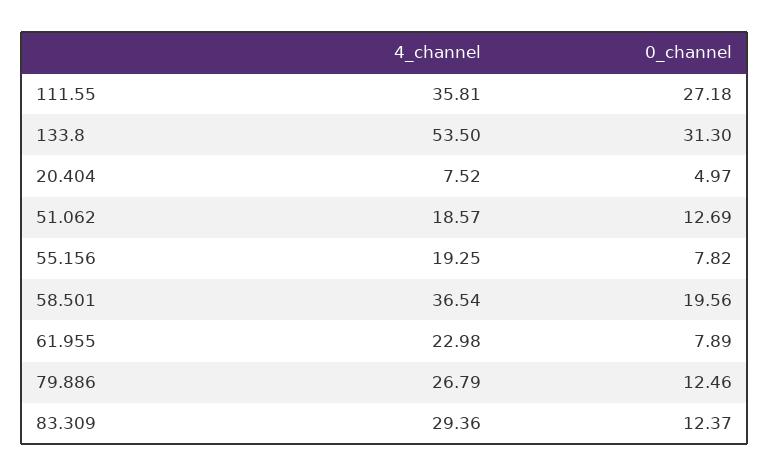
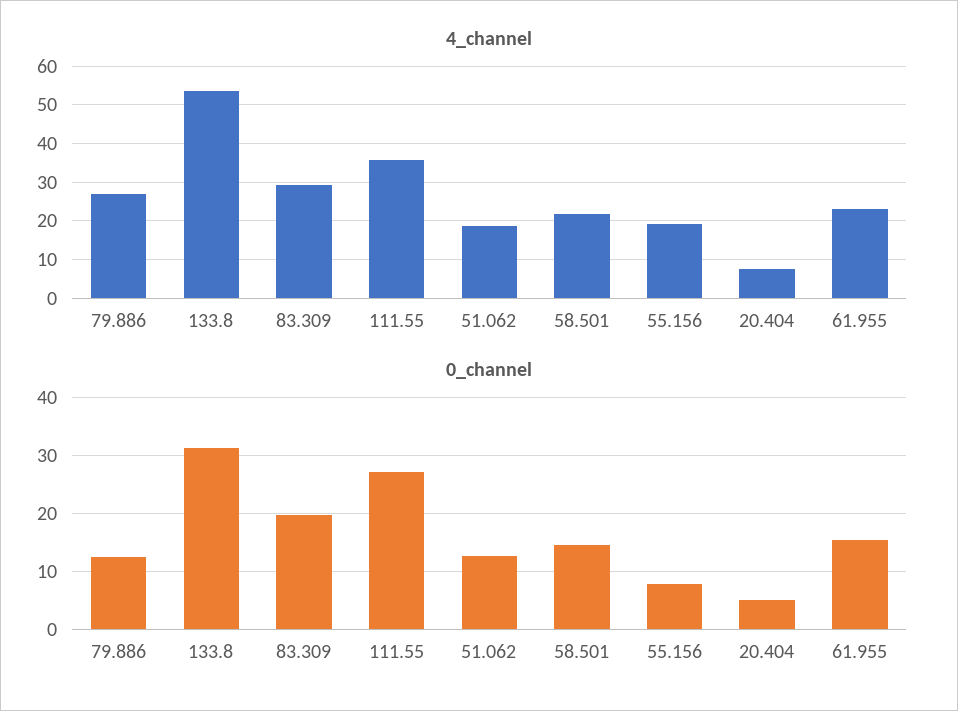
4_channel, 58.501: 36.54 -> 22
0_channel, 58.501: 19.56 -> 14
0_channel, 61.955: 7.89 -> 16
0_channel, 83.309: 12.37 -> 20

